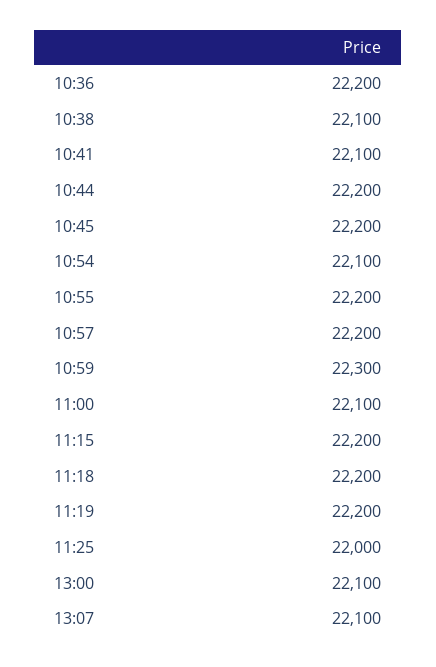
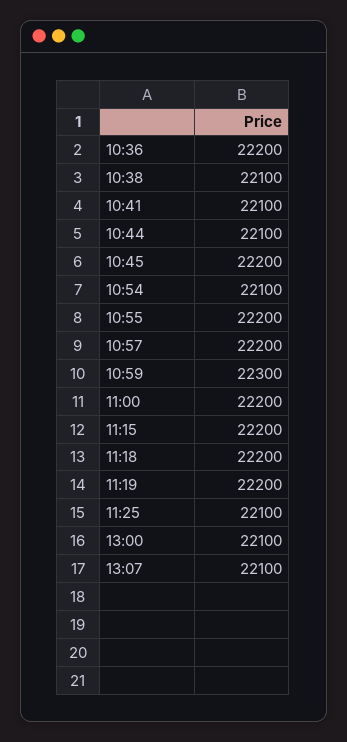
10:44: 22200 -> 22100
11:00: 22100 -> 22200
11:25: 22000 -> 22100

